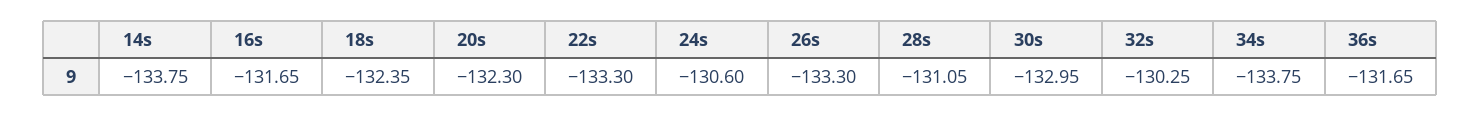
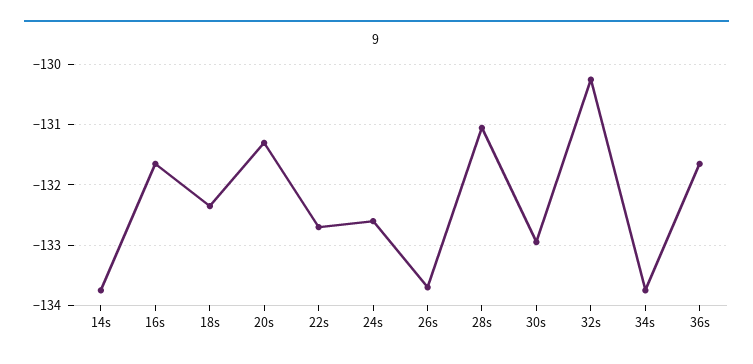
20s: -132.3 -> -131.3
22s: -133.3 -> -132.7
24s: -130.6 -> -132.6
26s: -133.3 -> -133.7

